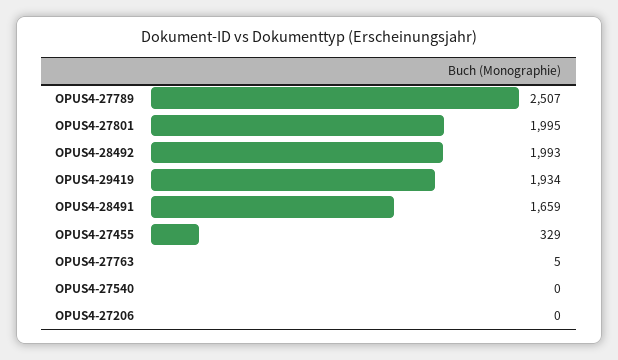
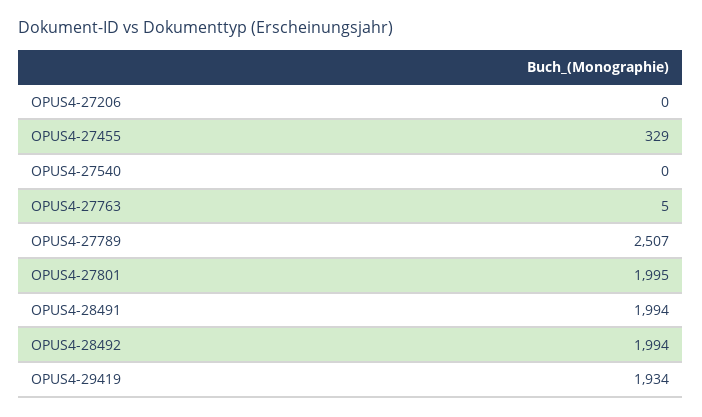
OPUS4-28492: 1993 -> 1994
OPUS4-28491: 1659 -> 1994

